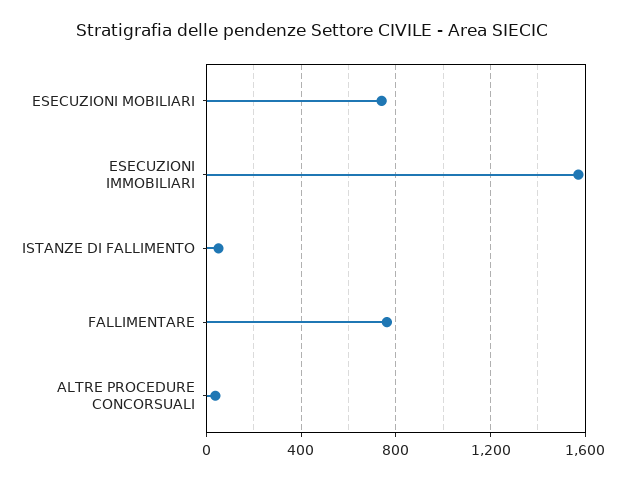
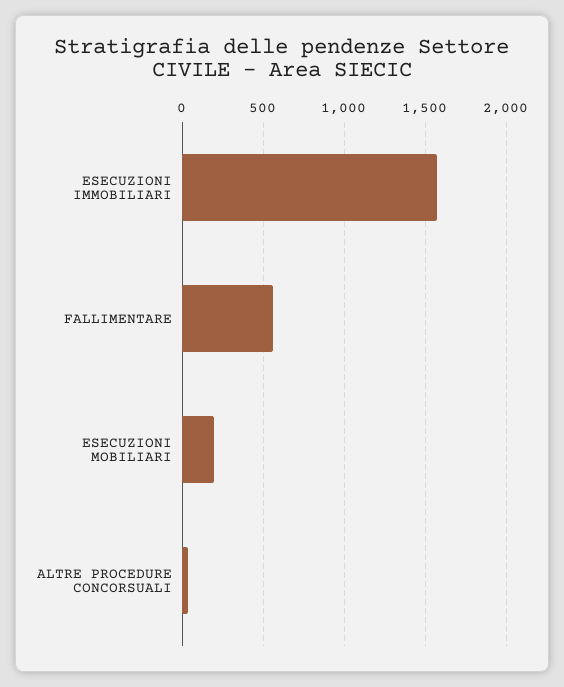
ESECUZIONI MOBILIARI: 750 -> 200
ISTANZE DI FALLIMENTO: 50 -> none
FALLIMENTARE: 750 -> 550

